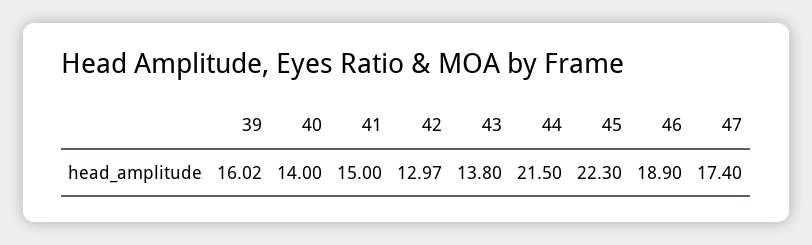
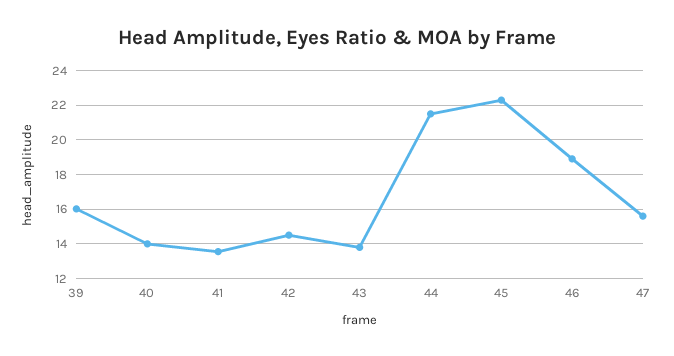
41: 15 -> 13.5
42: 12.97 -> 14.5
47: 17.4 -> 15.5

